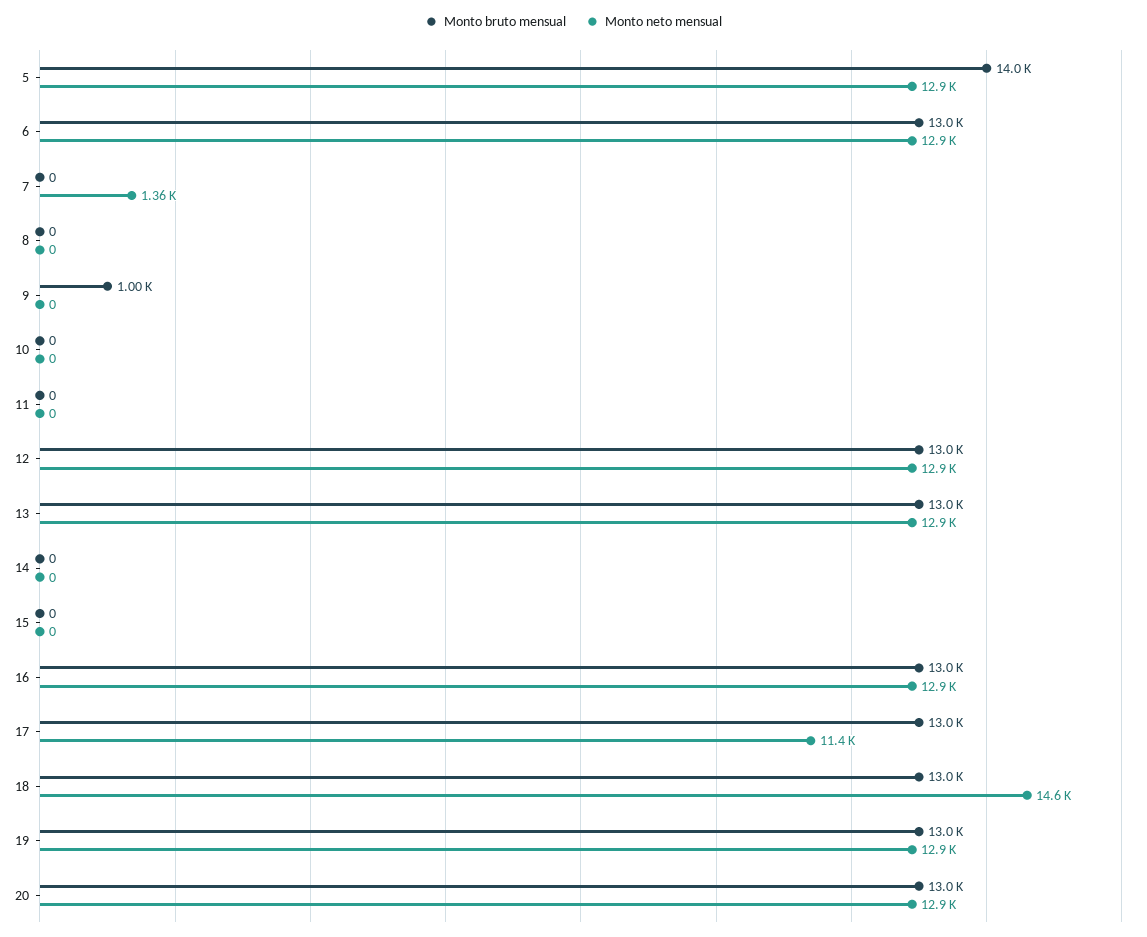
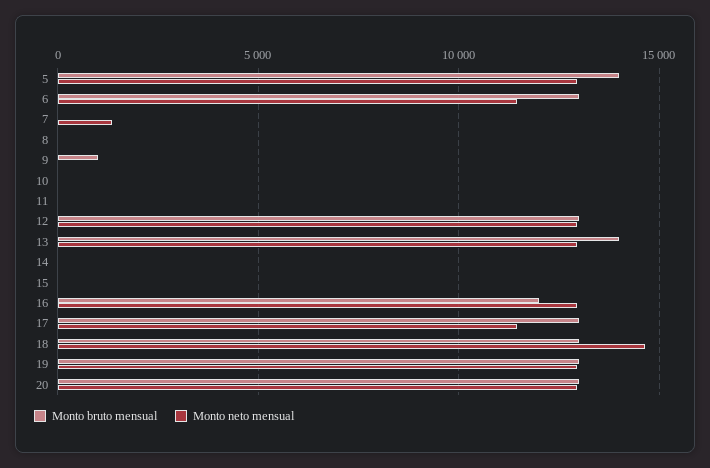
Monto neto mensual, 6: 12900 -> 11500
Monto bruto mensual, 13: 13000 -> 14000
Monto bruto mensual, 16: 13000 -> 12000

